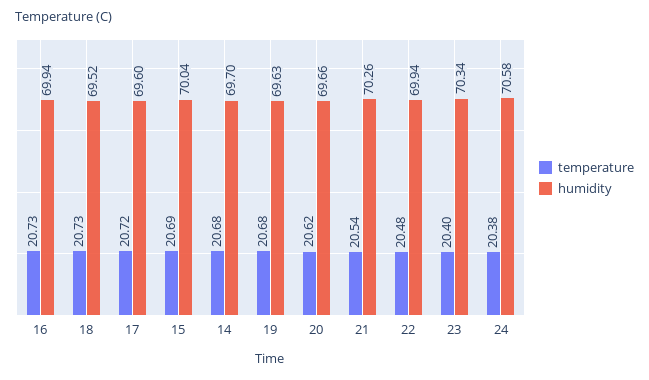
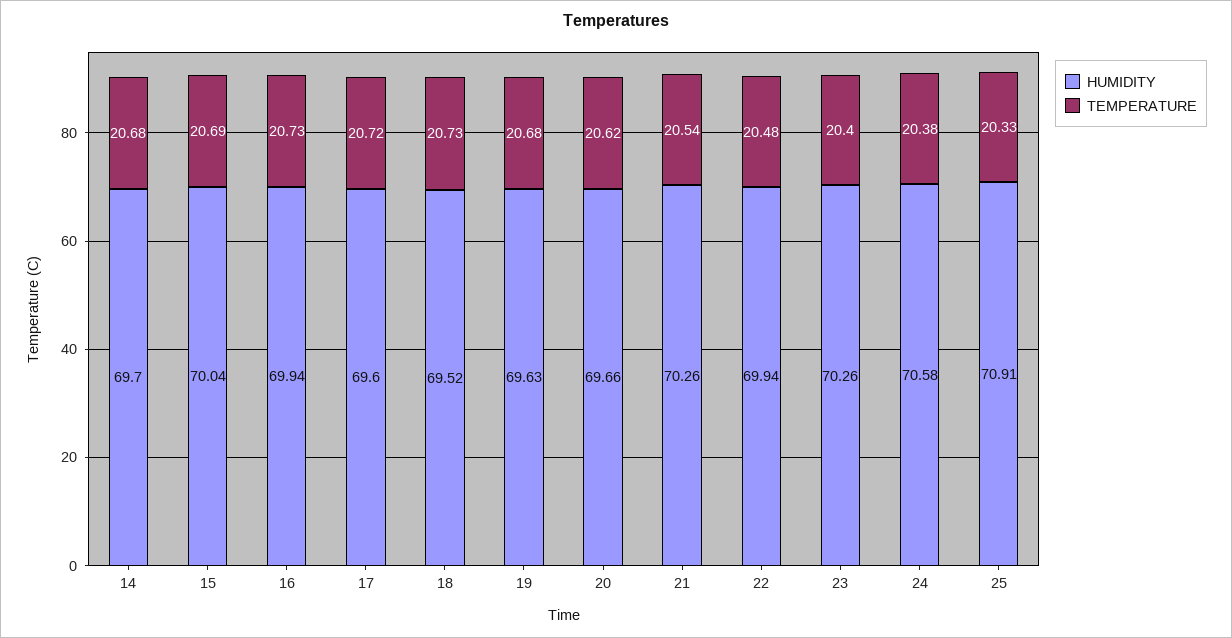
humidity, 23: 70.34 -> 70.26
humidity, 25: none -> 70.91
temperature, 25: none -> 20.33

